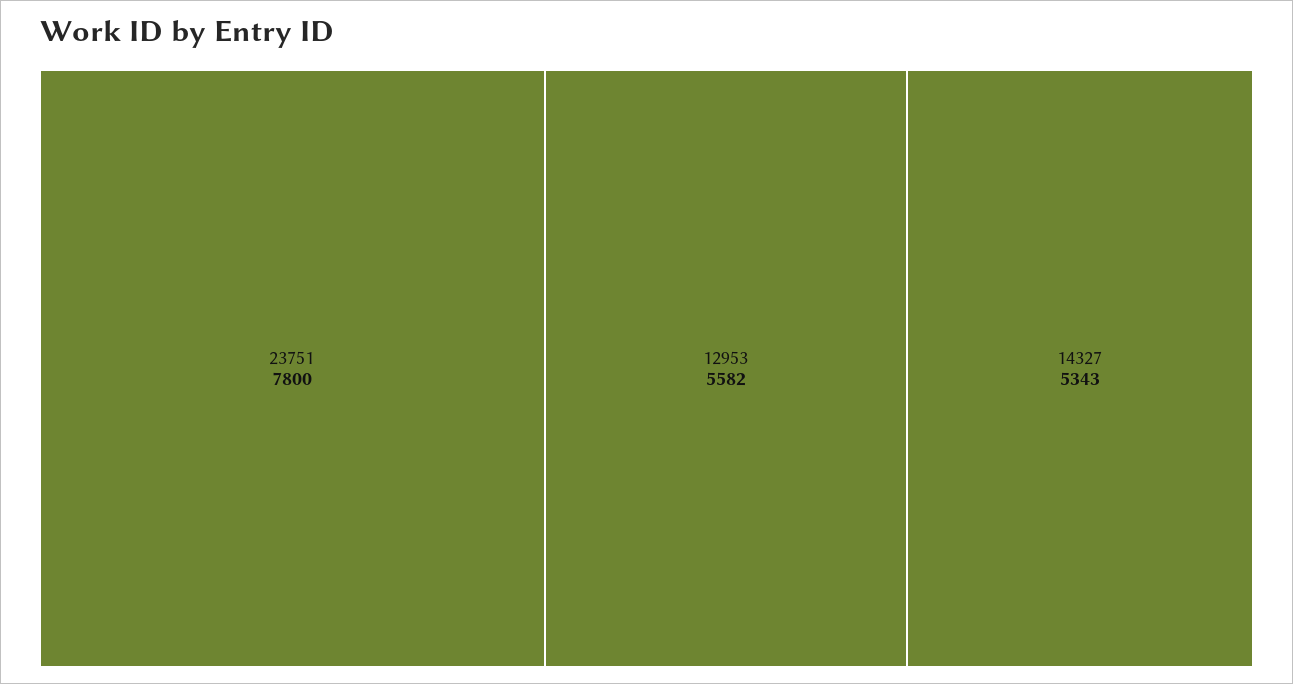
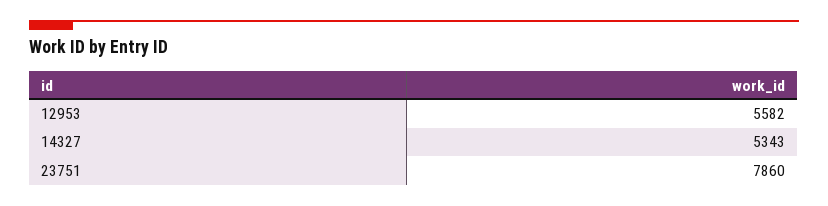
23751: 7800 -> 7860

